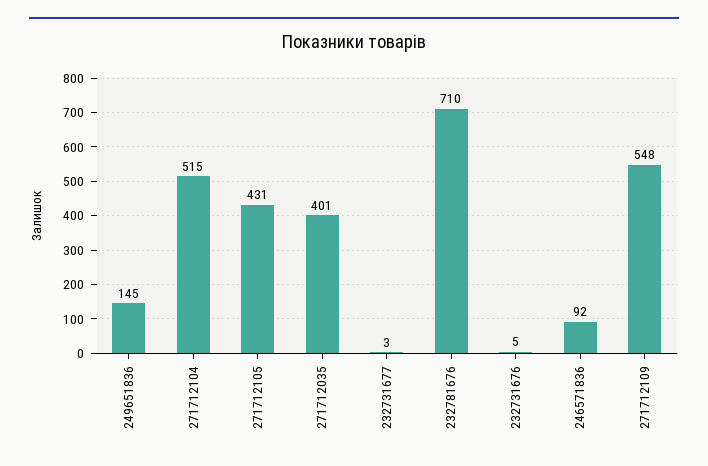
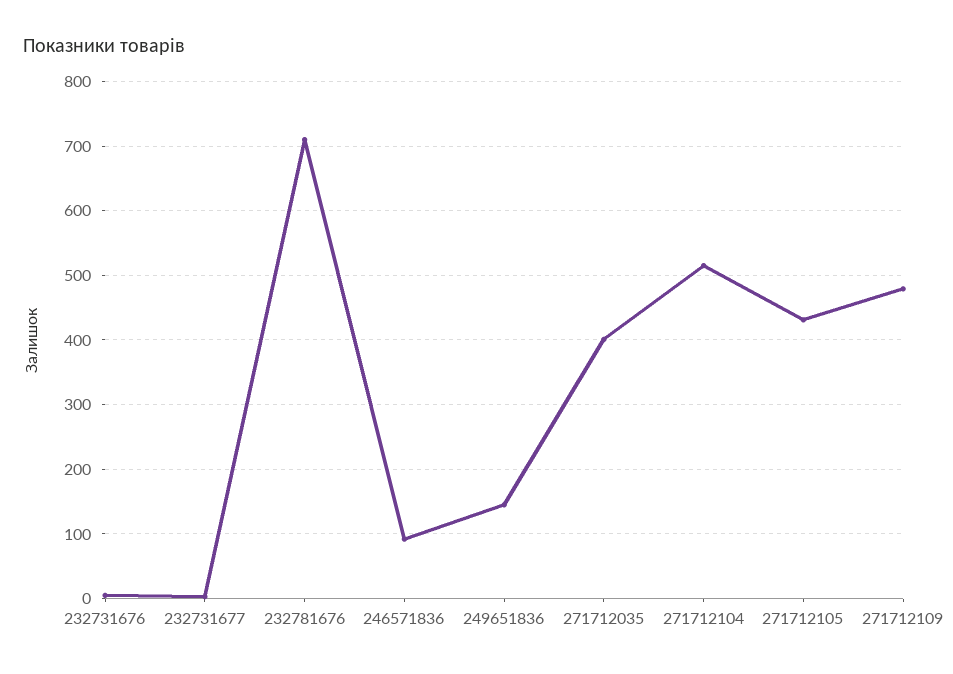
271712109: 548 -> 480

